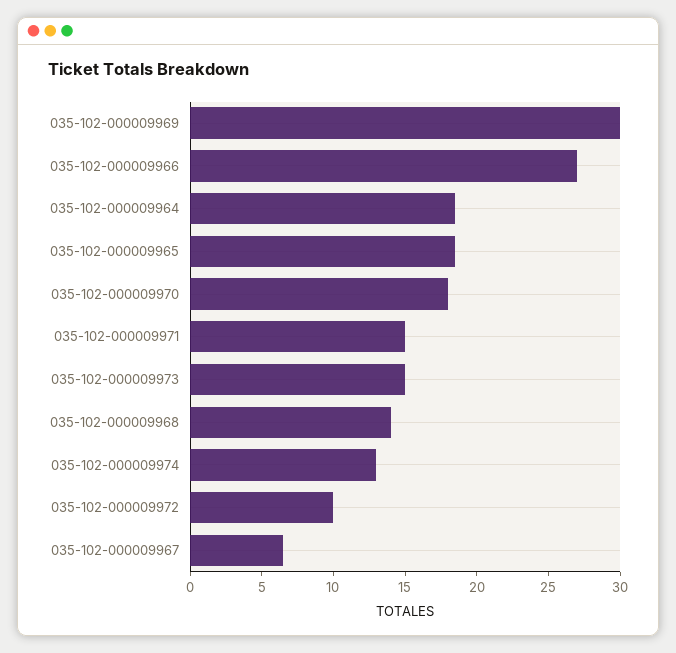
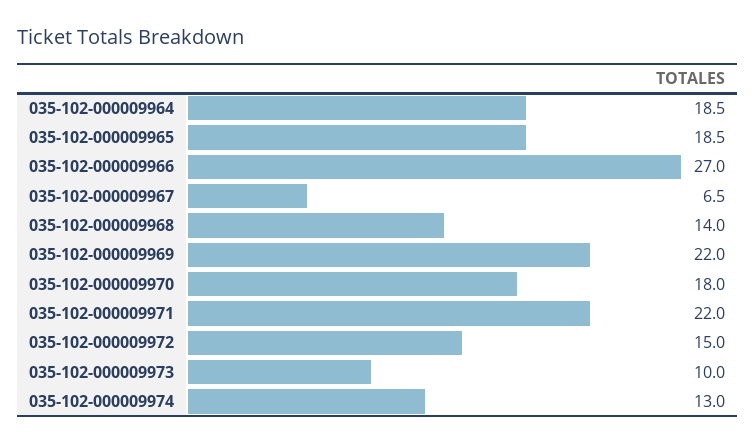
035-102-000009969: 30 -> 22
035-102-000009971: 15 -> 22
035-102-000009973: 15 -> 10
035-102-000009972: 10 -> 15

